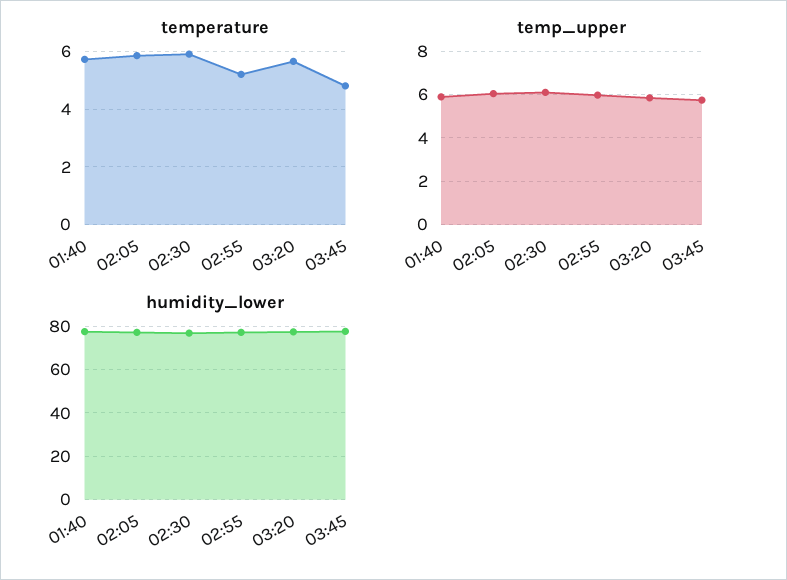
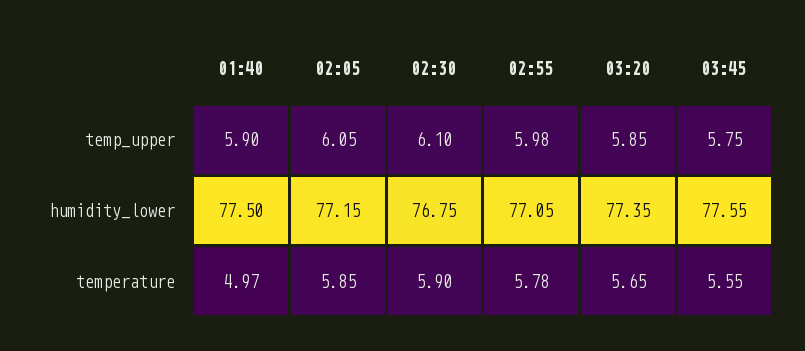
temperature, 01:40: 5.75 -> 4.97
temperature, 02:55: 5.25 -> 5.78
temperature, 03:45: 4.75 -> 5.55

